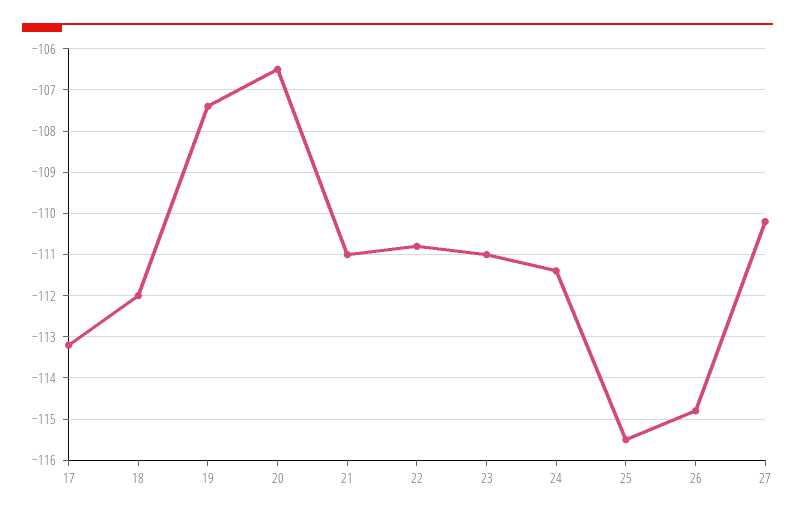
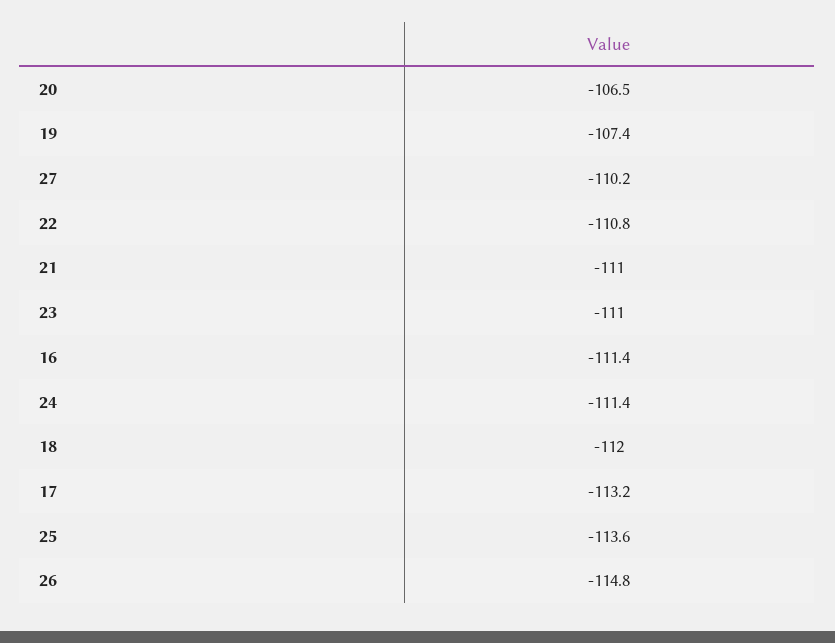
25: -115.5 -> -113.6
16: none -> -111.4

